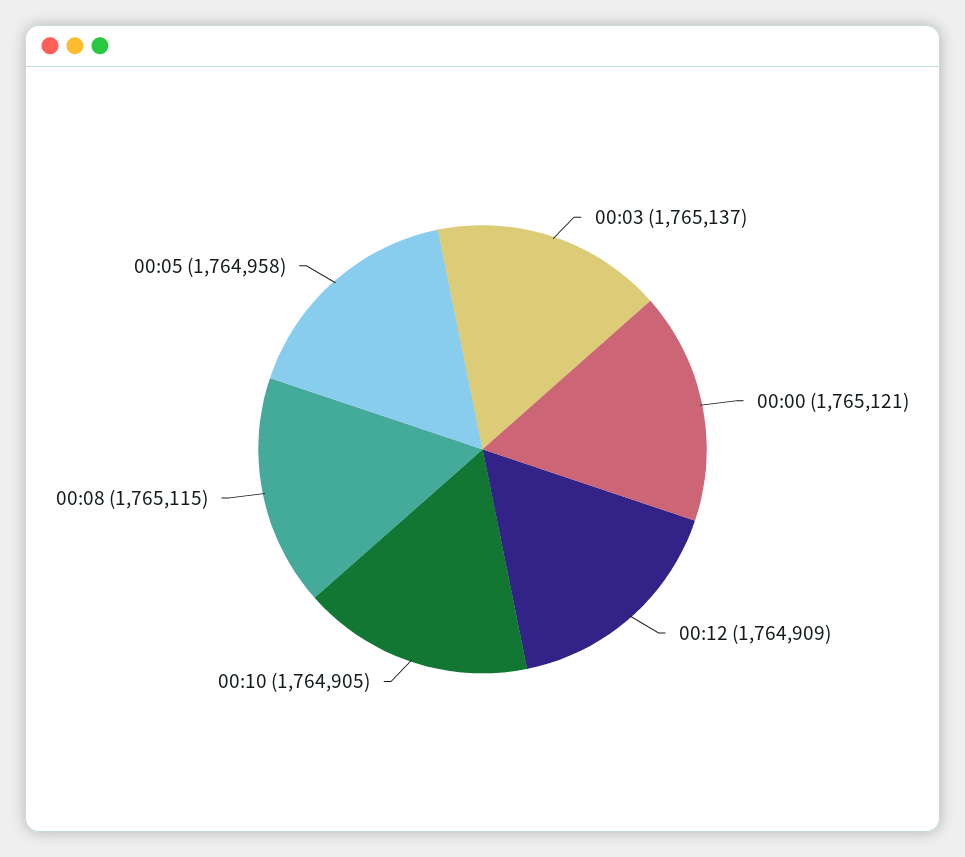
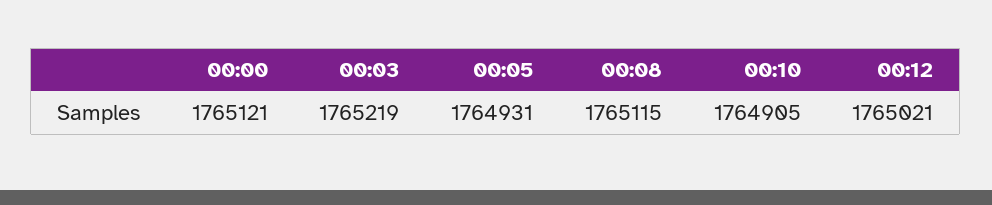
00:03: 1765137 -> 1765219
00:12: 1764909 -> 1765021
00:05: 1764958 -> 1764931

